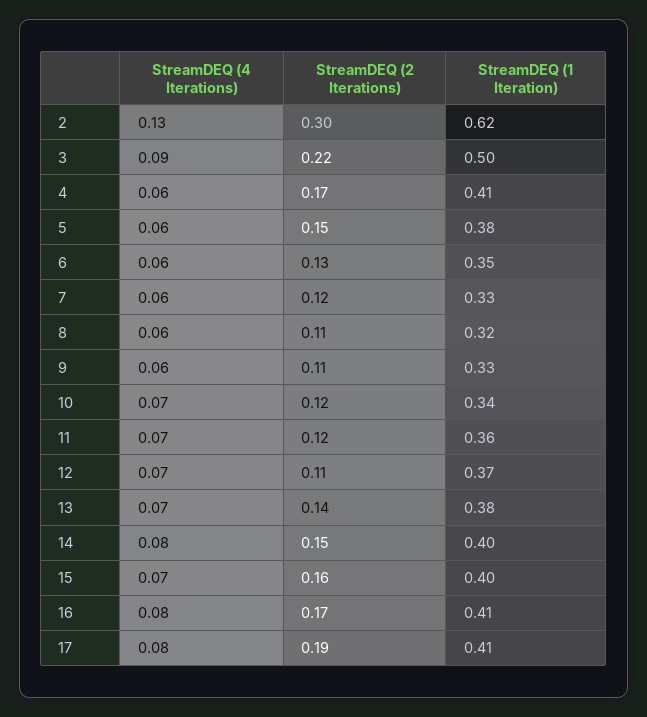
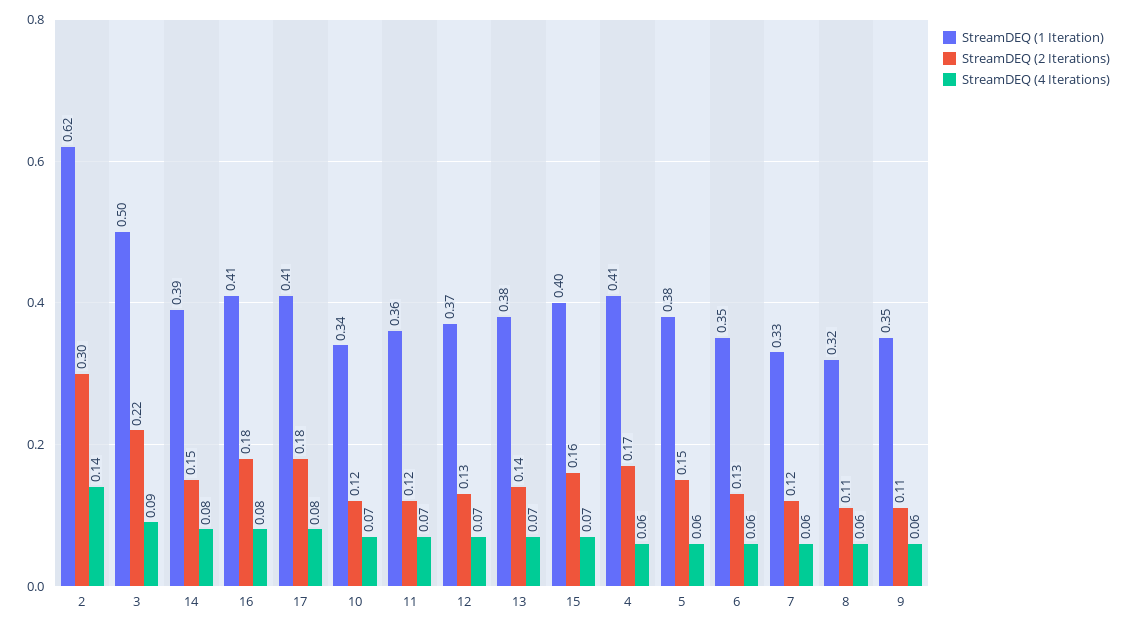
StreamDEQ (4 Iterations), 2: 0.13 -> 0.14
StreamDEQ (1 Iteration), 9: 0.33 -> 0.35
StreamDEQ (2 Iterations), 12: 0.11 -> 0.13
StreamDEQ (1 Iteration), 14: 0.4 -> 0.39
StreamDEQ (2 Iterations), 16: 0.17 -> 0.18
StreamDEQ (2 Iterations), 17: 0.19 -> 0.18

